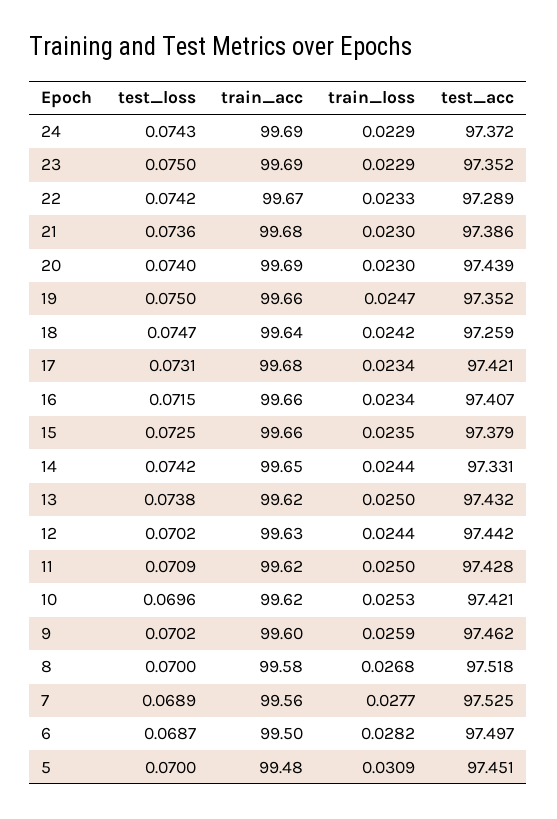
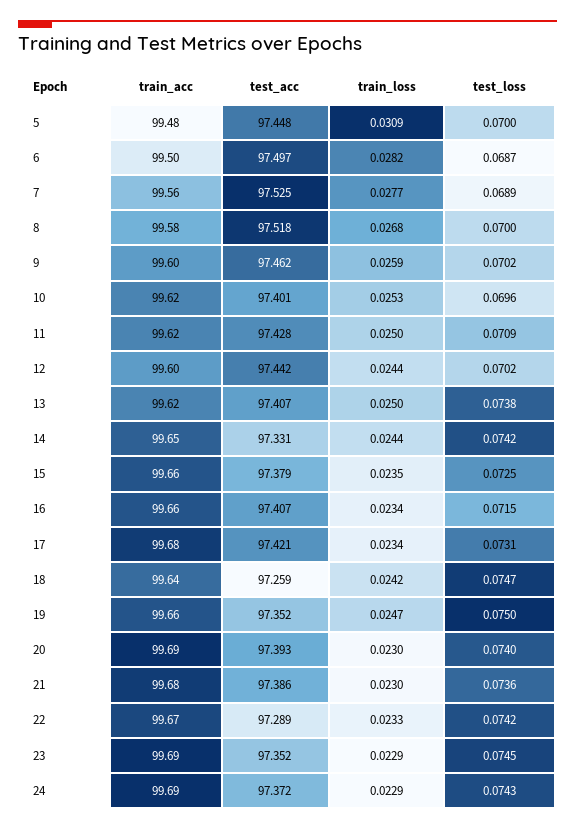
test_loss, 23: 0.075 -> 0.0745
test_acc, 20: 97.439 -> 97.393
test_acc, 13: 97.432 -> 97.407
train_acc, 12: 99.63 -> 99.6
test_acc, 10: 97.421 -> 97.401
test_acc, 5: 97.451 -> 97.448

